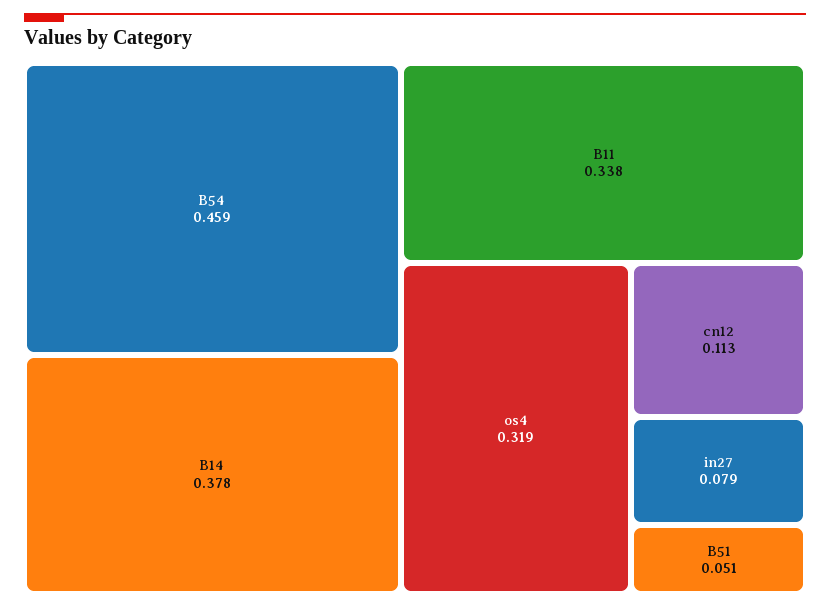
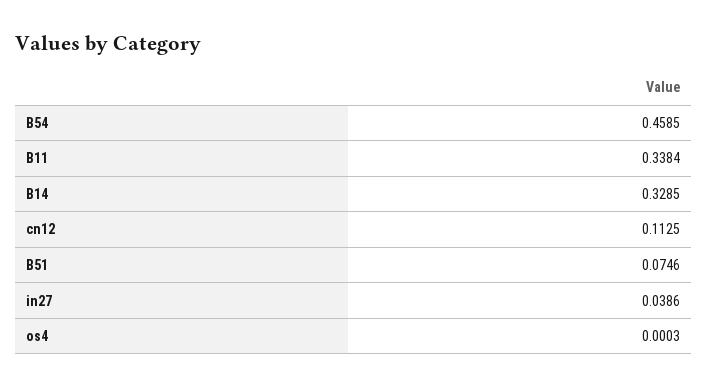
B14: 0.378 -> 0.3285
os4: 0.319 -> 0.0003
in27: 0.079 -> 0.0386
B51: 0.051 -> 0.0746

